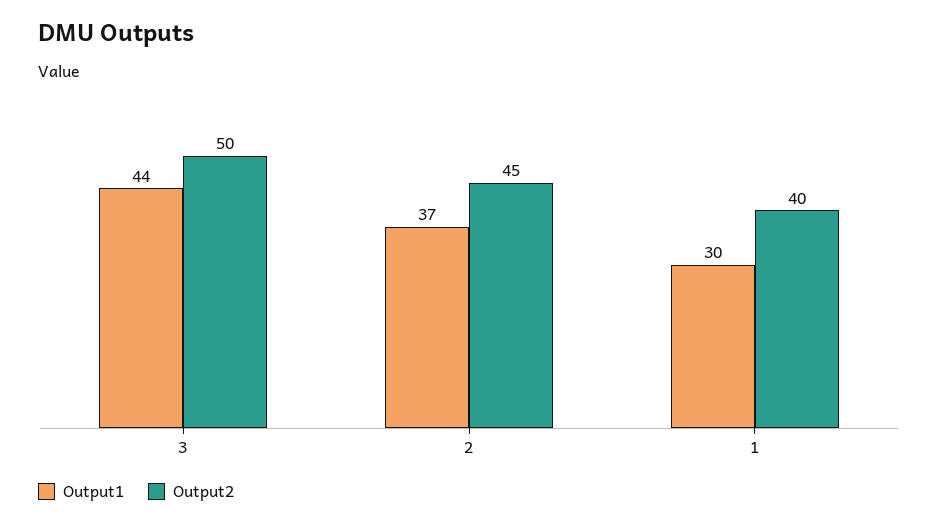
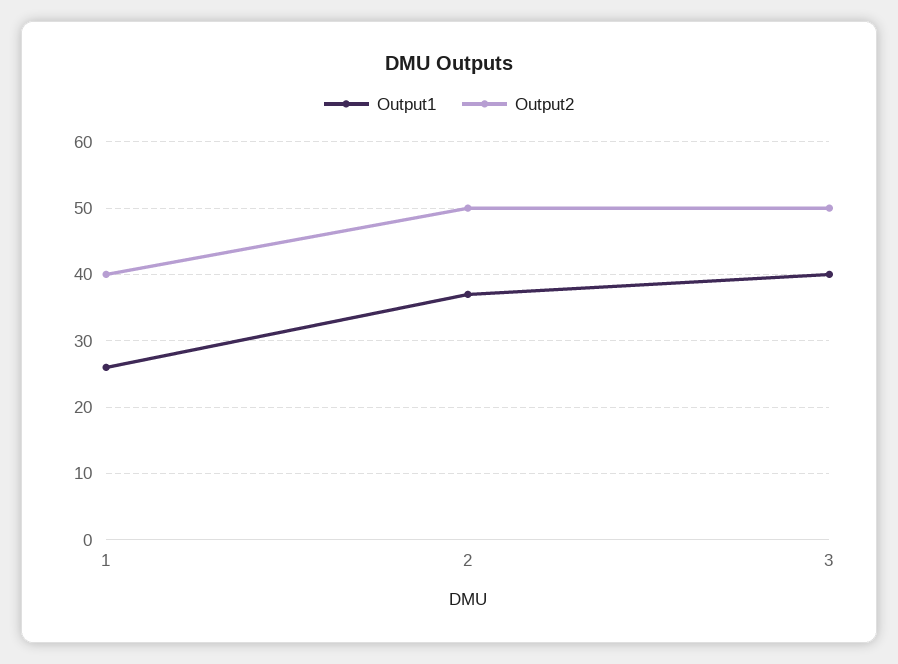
Output1, 3: 44 -> 40
Output2, 2: 45 -> 50
Output1, 1: 30 -> 26

